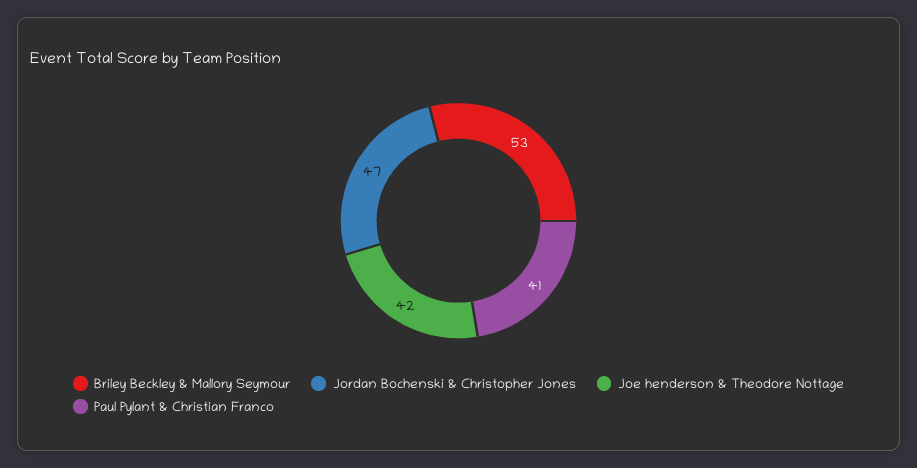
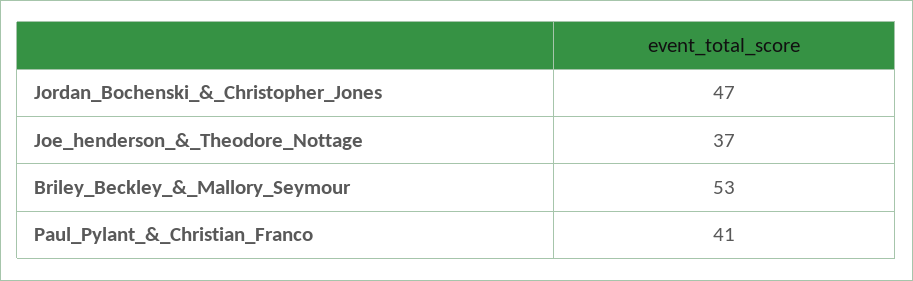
Joe henderson & Theodore Nottage: 42 -> 37

